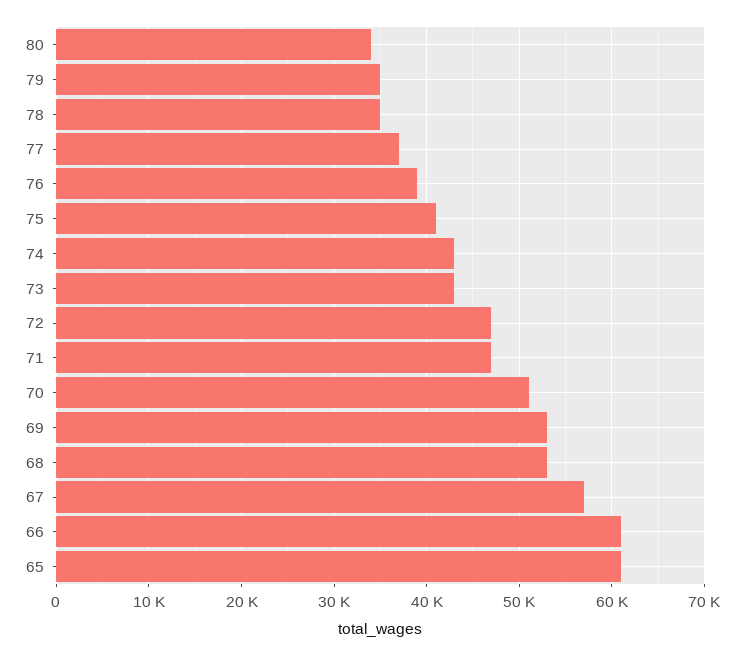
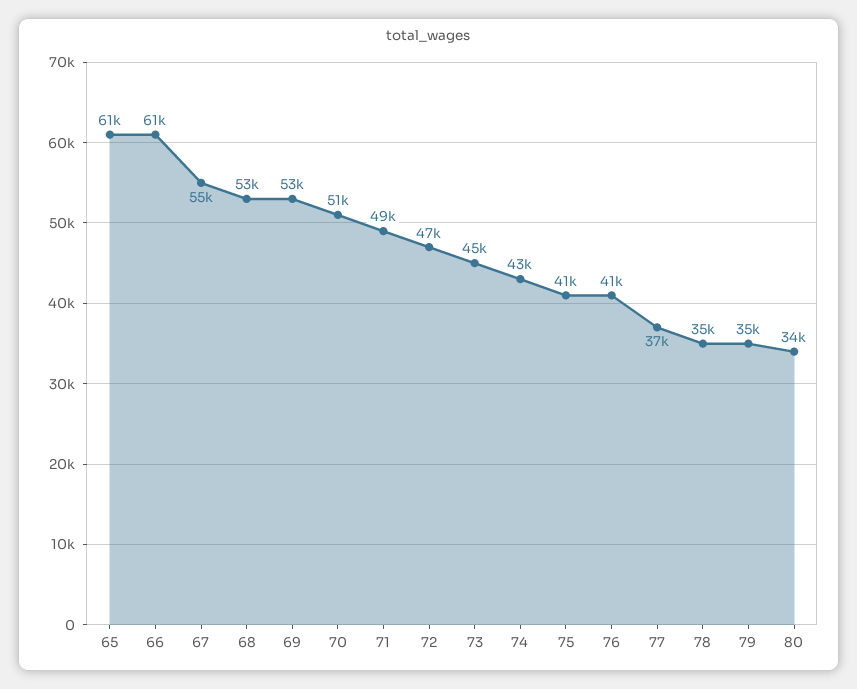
76: 39000 -> 41000
73: 43000 -> 45000
71: 47000 -> 49000
67: 57000 -> 55000

